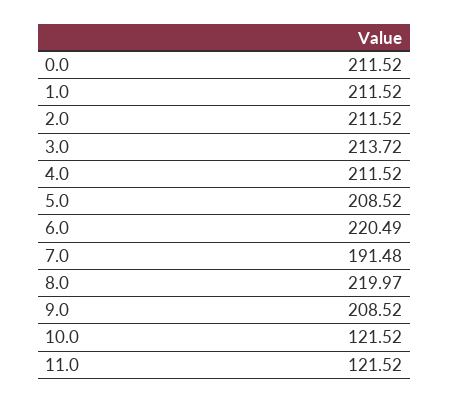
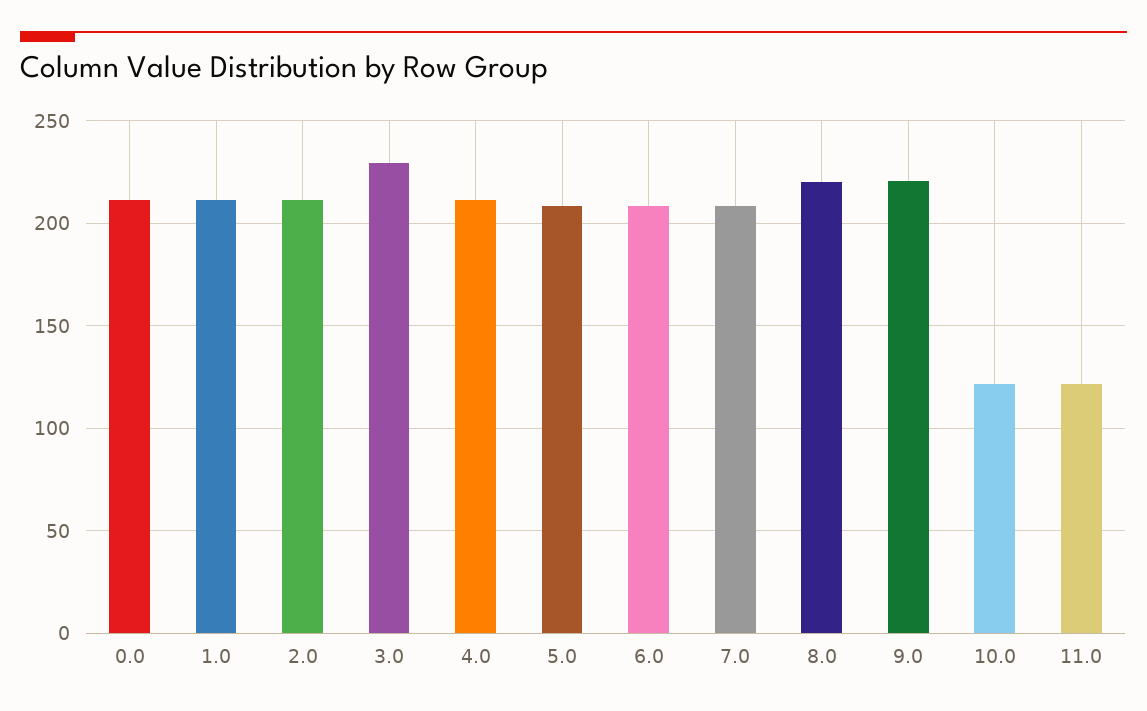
3.0: 213.72 -> 230
6.0: 220.49 -> 210
7.0: 191.48 -> 210
9.0: 208.52 -> 220

